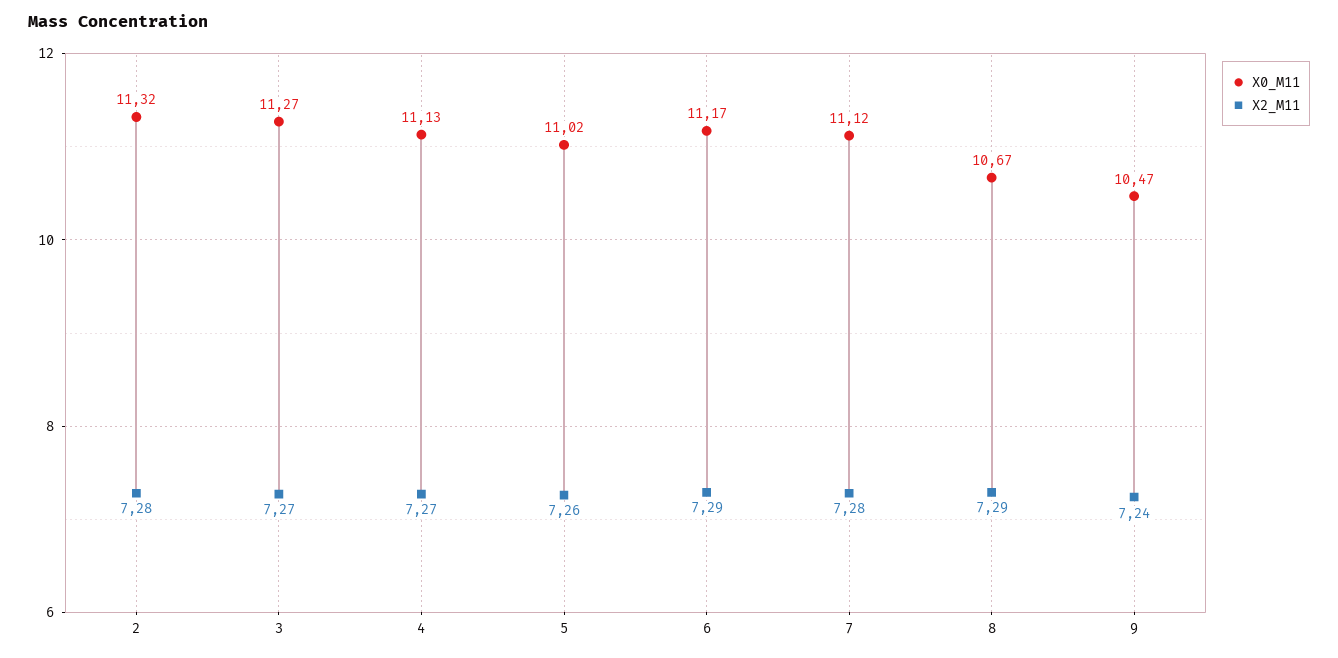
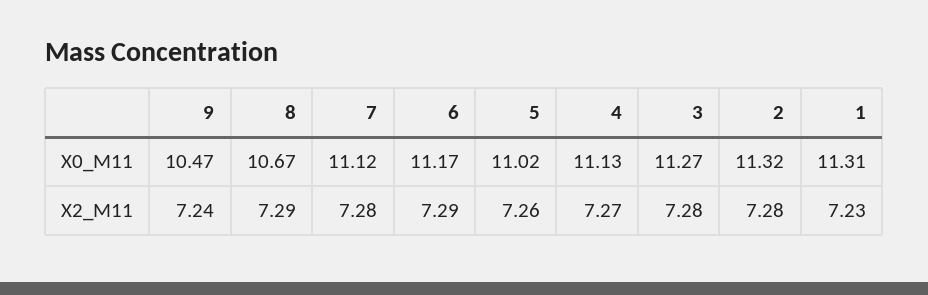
X2_M11, 3: 7.27 -> 7.28
X0_M11, 1: none -> 11.31
X2_M11, 1: none -> 7.23

